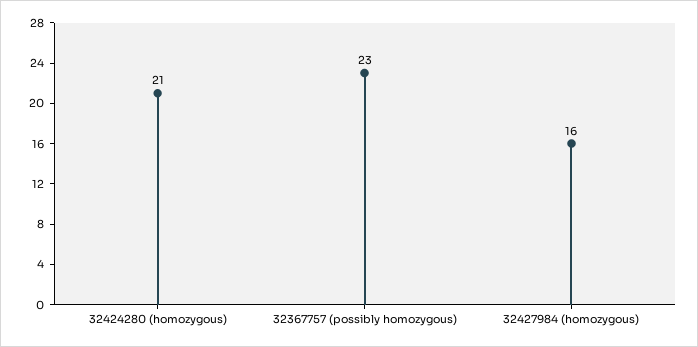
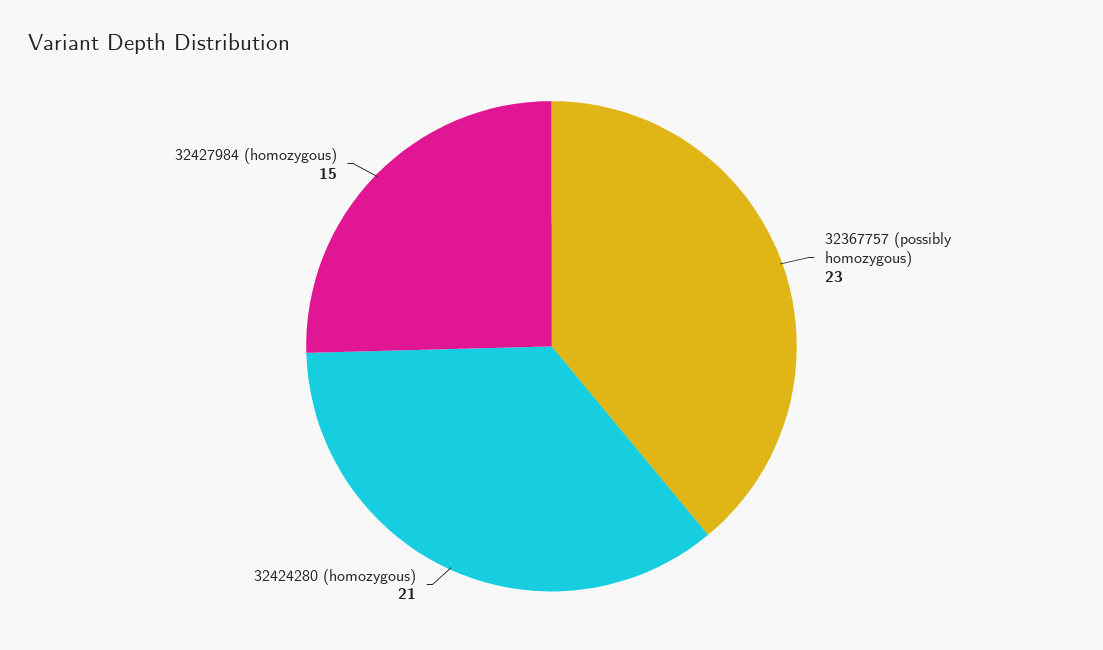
32427984 (homozygous): 16 -> 15

